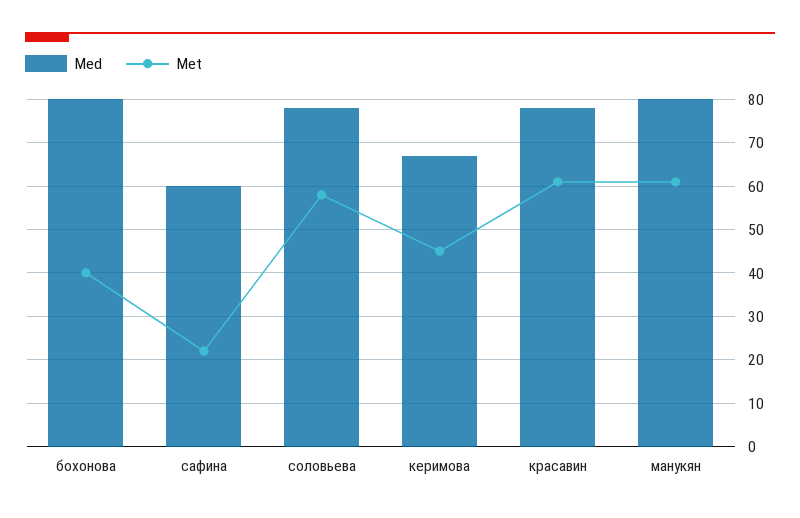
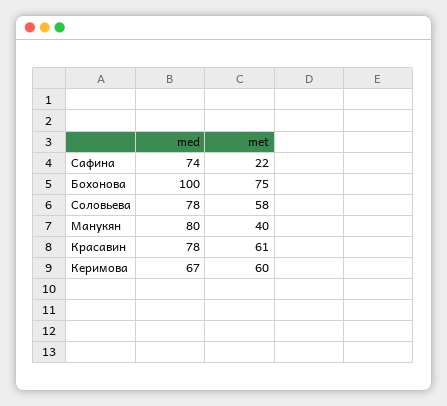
Med, бохонова: 80 -> 100
Met, бохонова: 40 -> 75
Med, сафина: 60 -> 74
Met, керимова: 45 -> 60
Met, манукян: 60 -> 40

